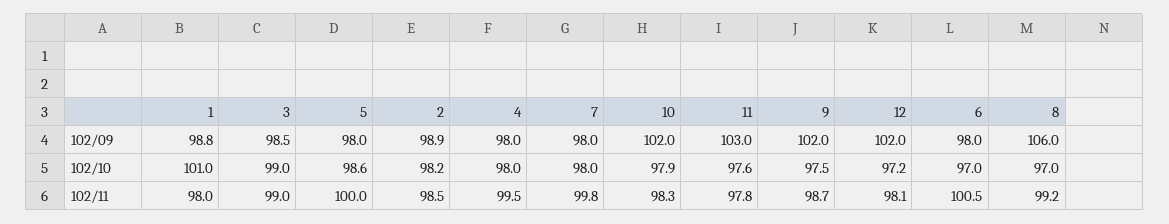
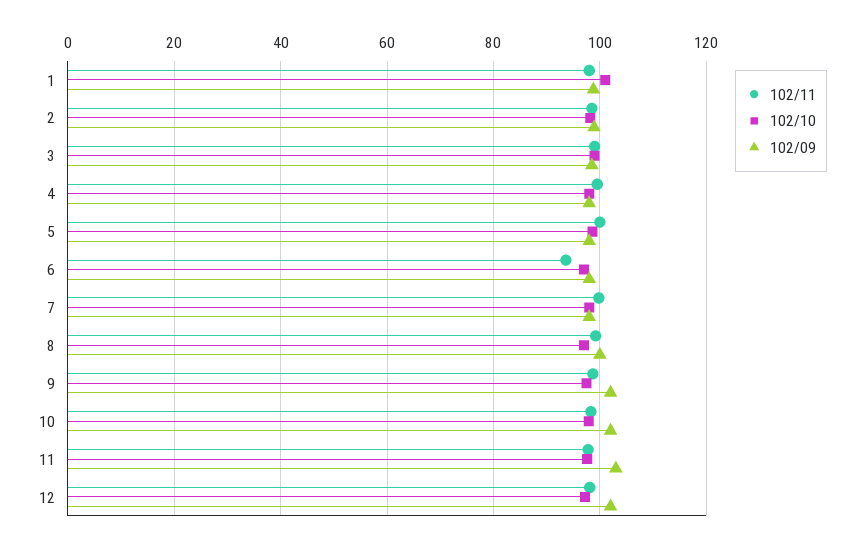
102/09, 8: 106 -> 100
102/11, 6: 100.5 -> 94

